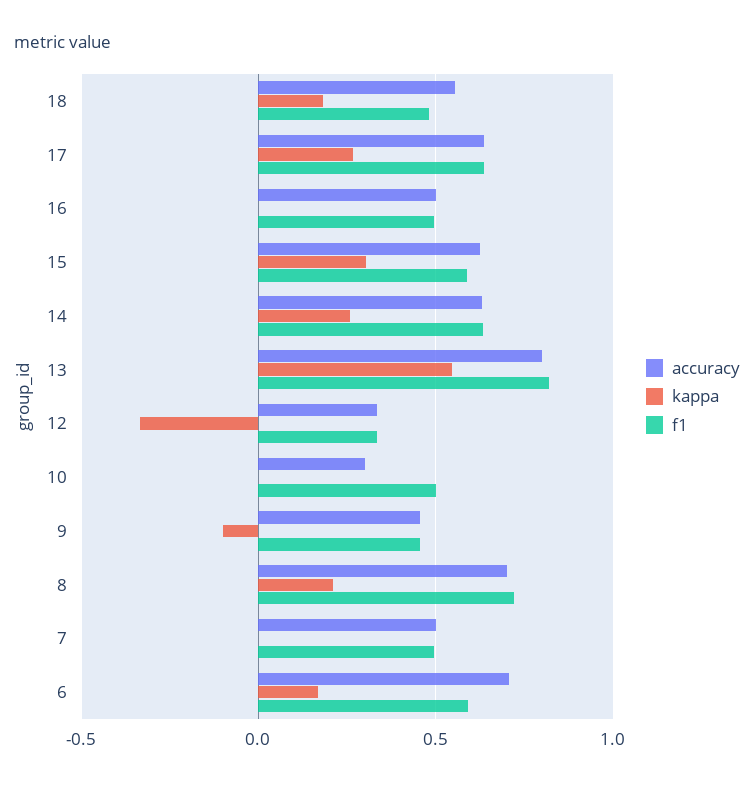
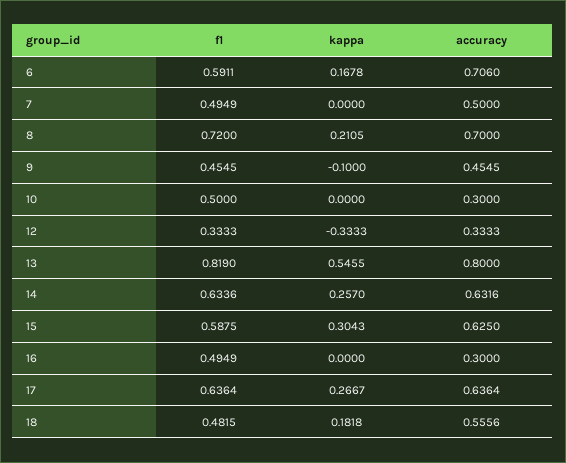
accuracy, 16: 0.5 -> 0.3

